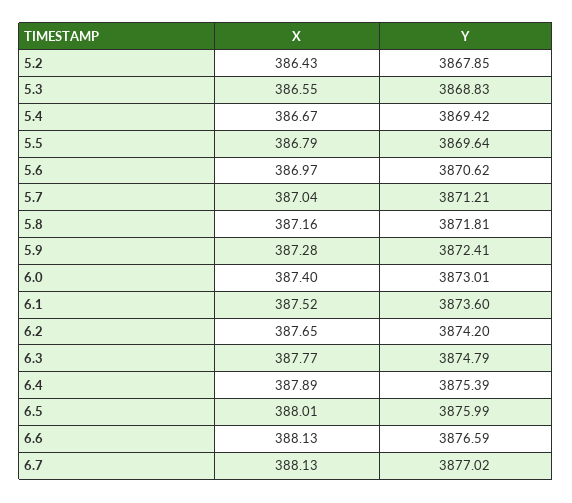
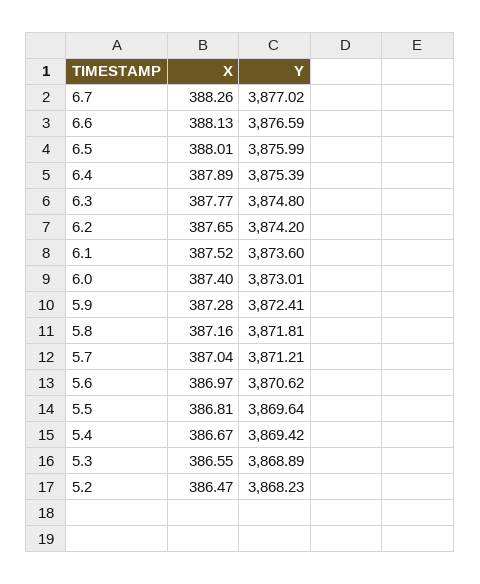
X, 5.2: 386.43 -> 386.47
Y, 5.2: 3867.85 -> 3868.23
Y, 5.3: 3868.83 -> 3868.89
X, 5.5: 386.79 -> 386.81
Y, 6.3: 3874.79 -> 3874.8
X, 6.7: 388.13 -> 388.26

